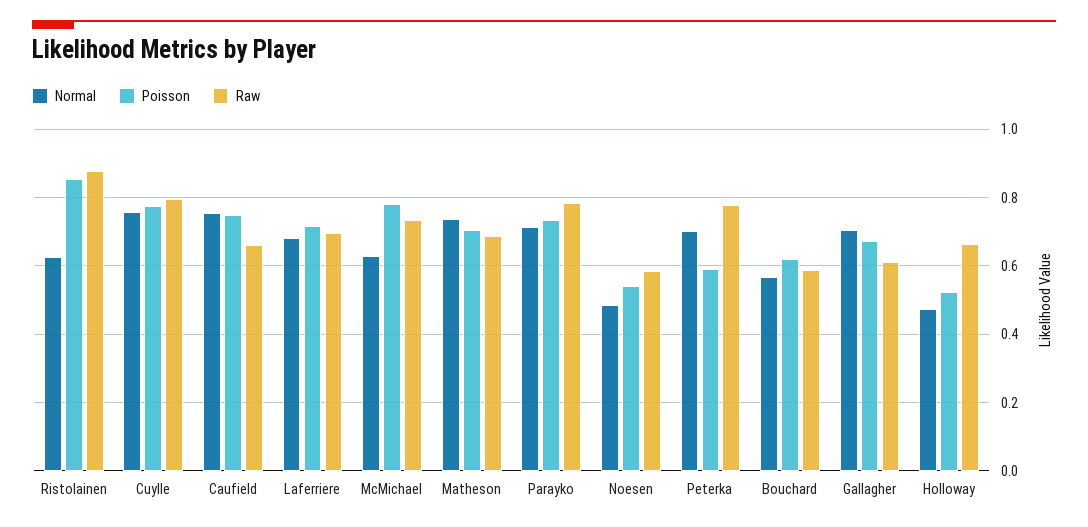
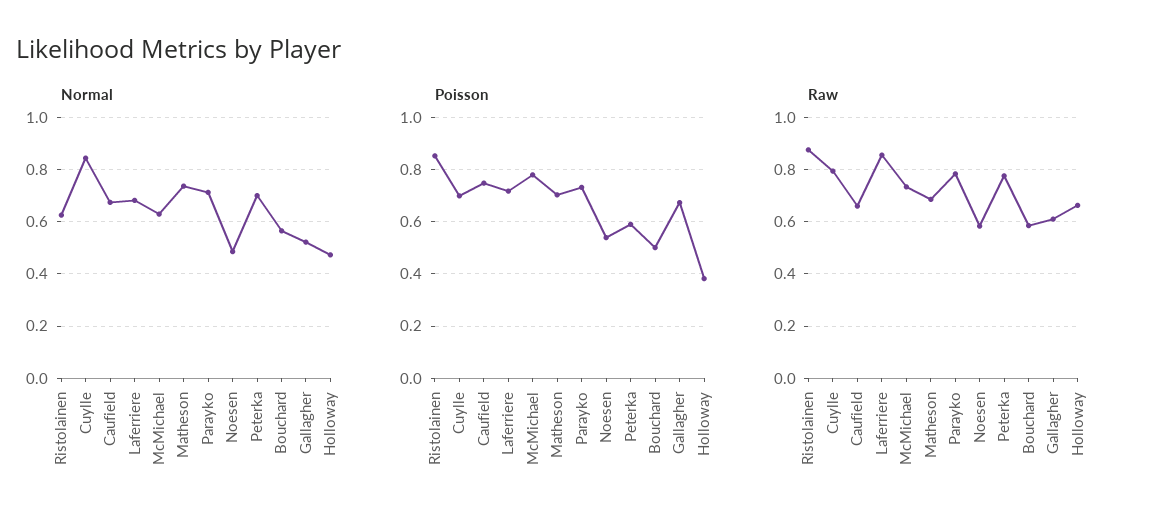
Normal, Cuylle: 0.76 -> 0.85
Poisson, Cuylle: 0.78 -> 0.7
Normal, Caufield: 0.76 -> 0.675
Raw, Laferriere: 0.7 -> 0.85
Poisson, Bouchard: 0.62 -> 0.5
Normal, Gallagher: 0.7 -> 0.525
Poisson, Holloway: 0.52 -> 0.375

